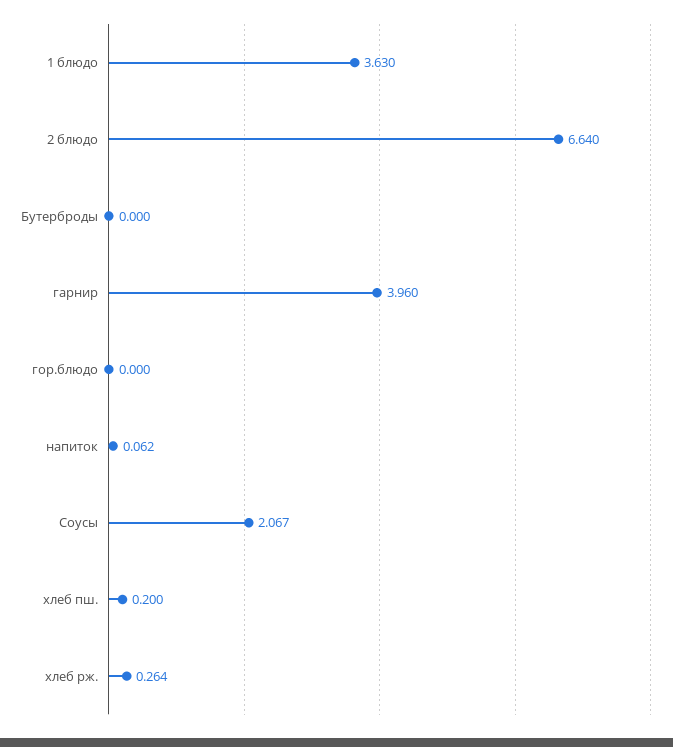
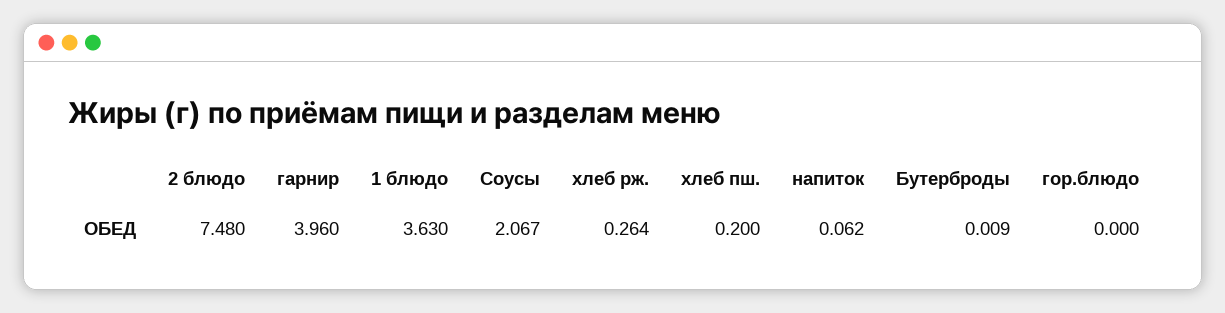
2 блюдо: 6.64 -> 7.48
Бутерброды: 0 -> 0.009

